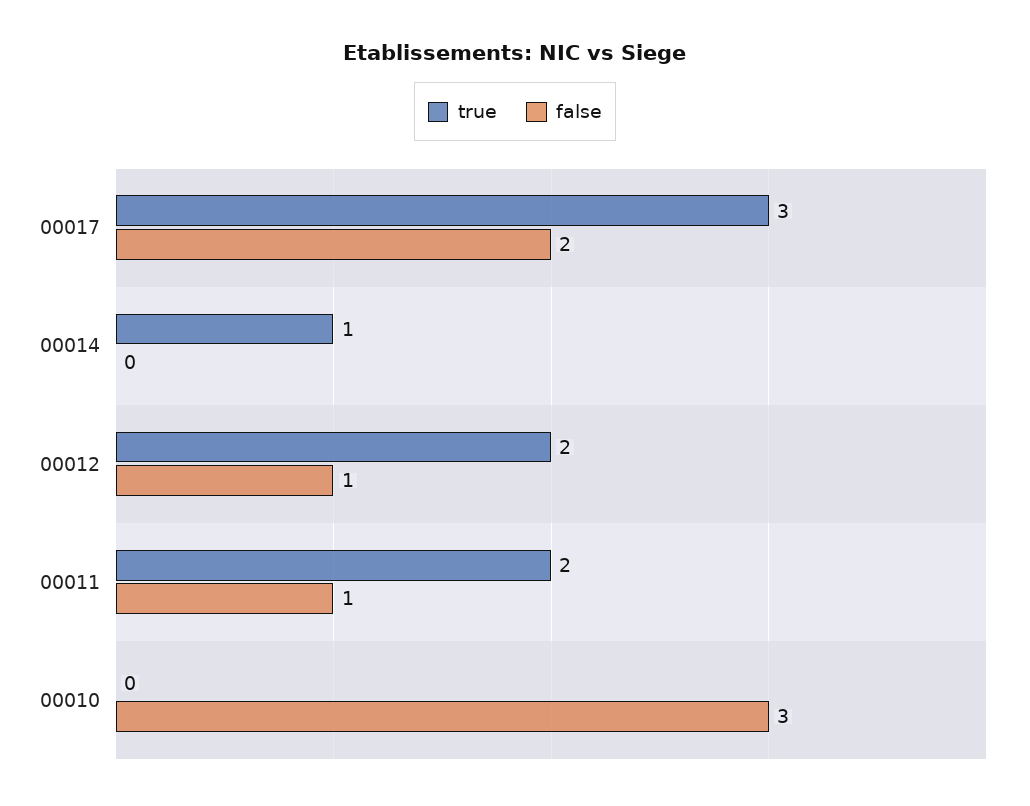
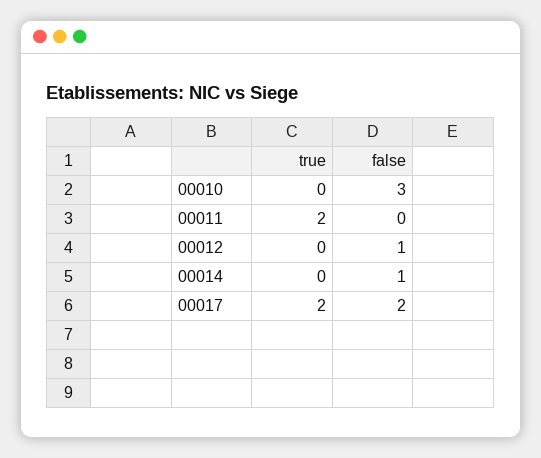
true, 00017: 3 -> 2
true, 00014: 1 -> 0
false, 00014: 0 -> 1
true, 00012: 2 -> 0
false, 00011: 1 -> 0

